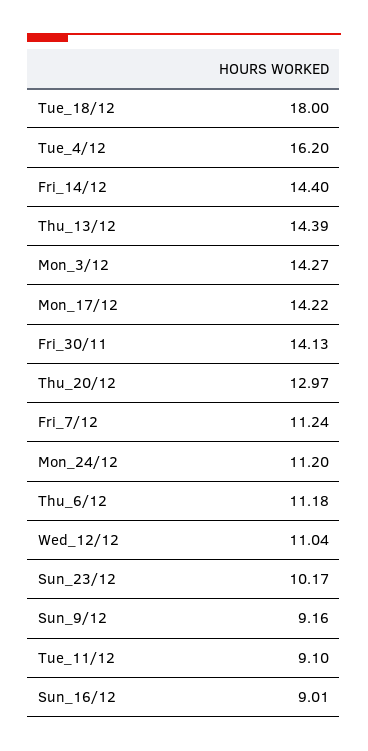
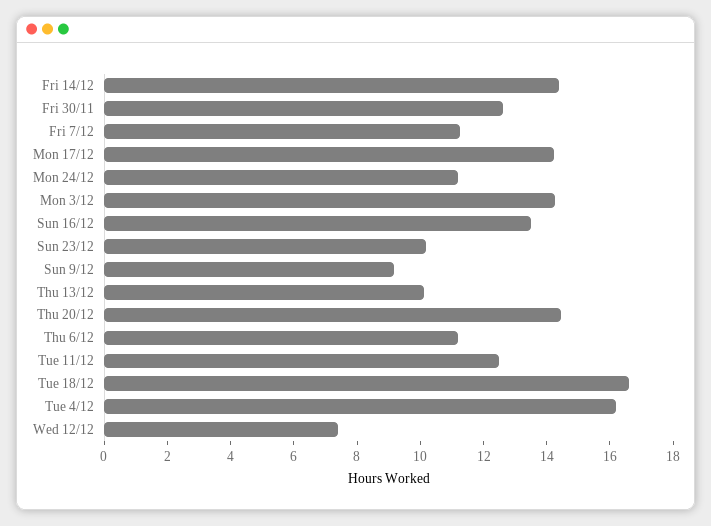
Tue_18/12: 18 -> 16.5
Thu_13/12: 14.39 -> 10
Fri_30/11: 14.13 -> 12.5
Thu_20/12: 12.97 -> 14.5
Wed_12/12: 11.04 -> 7.5
Tue_11/12: 9.1 -> 12.5
Sun_16/12: 9.01 -> 13.5

